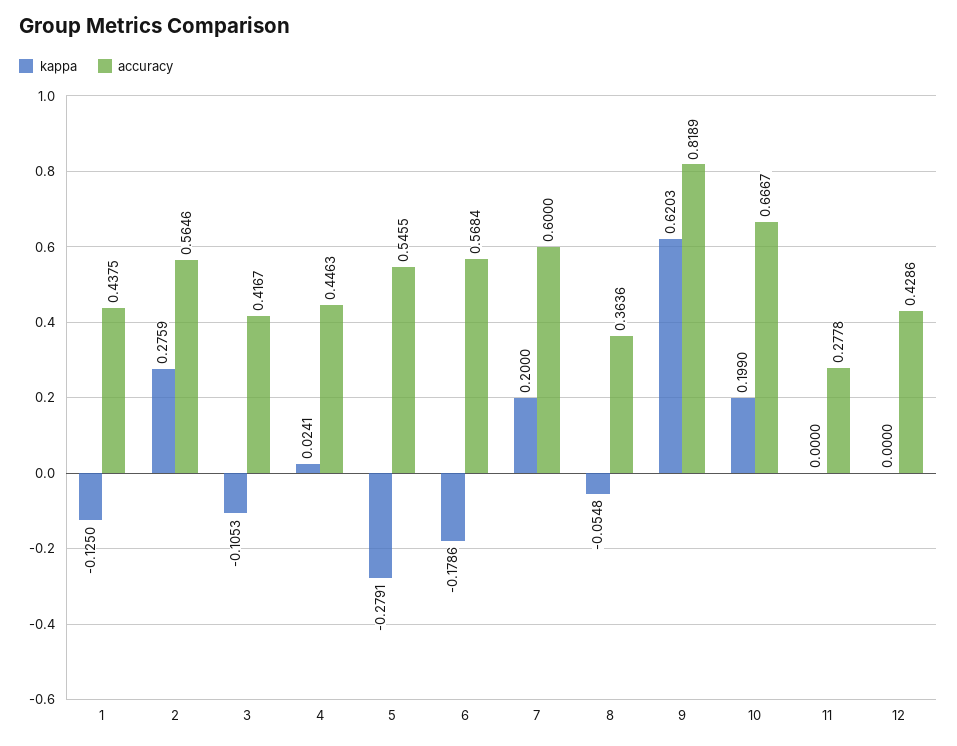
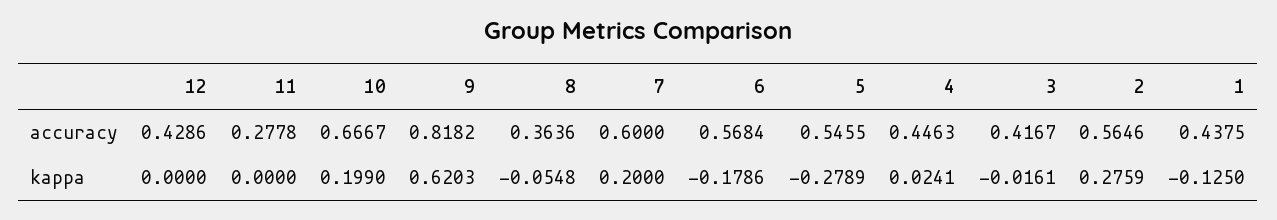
kappa, 3: -0.1053 -> -0.0161
kappa, 5: -0.2791 -> -0.2789
accuracy, 9: 0.8189 -> 0.8182

